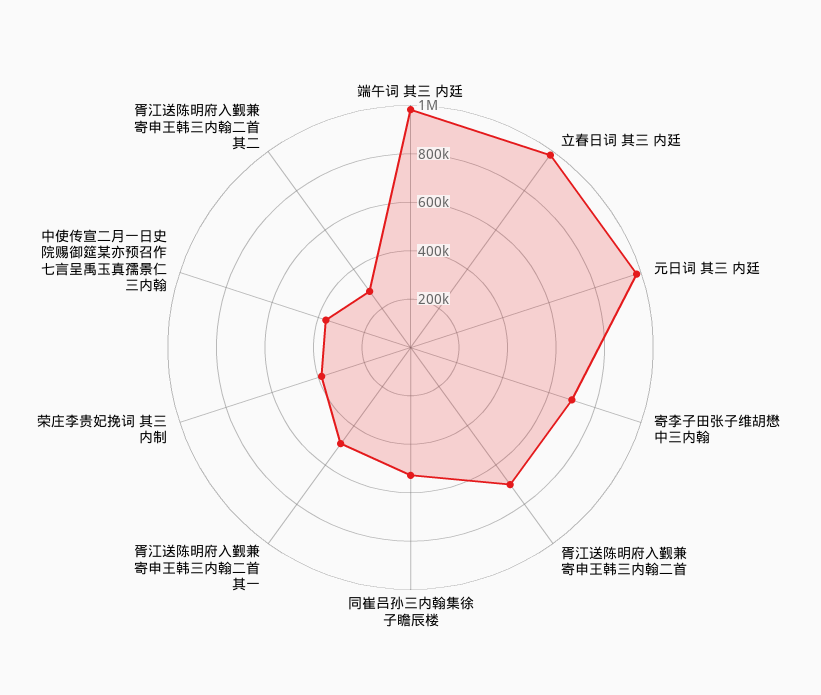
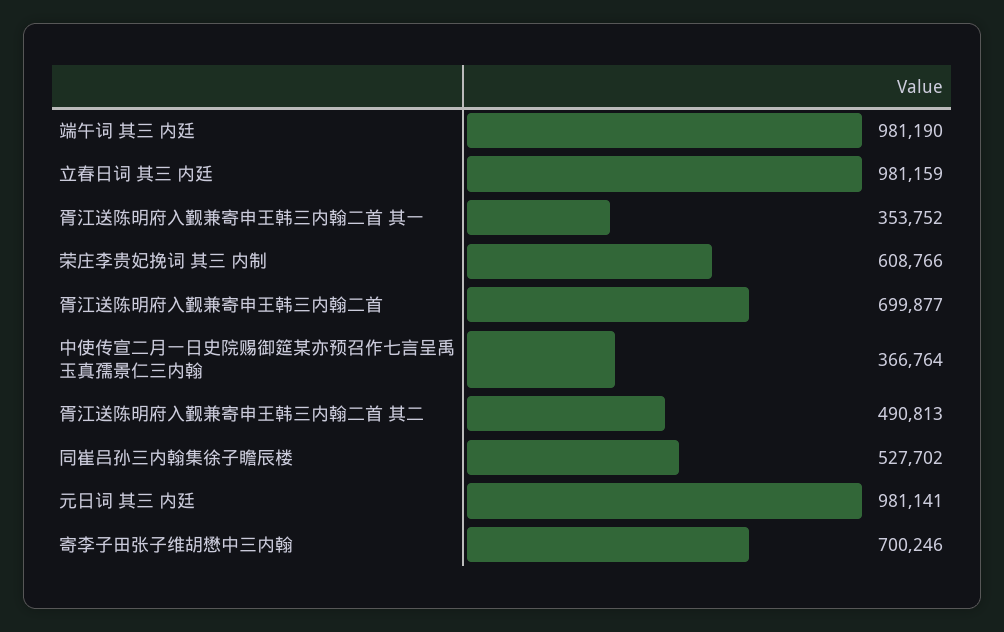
胥江送陈明府入觐兼寄申王韩三内翰二首 其一: 500000 -> 353752
荣庄李贵妃挽词 其三 内制: 400000 -> 608766
胥江送陈明府入觐兼寄申王韩三内翰二首 其二: 300000 -> 490813

